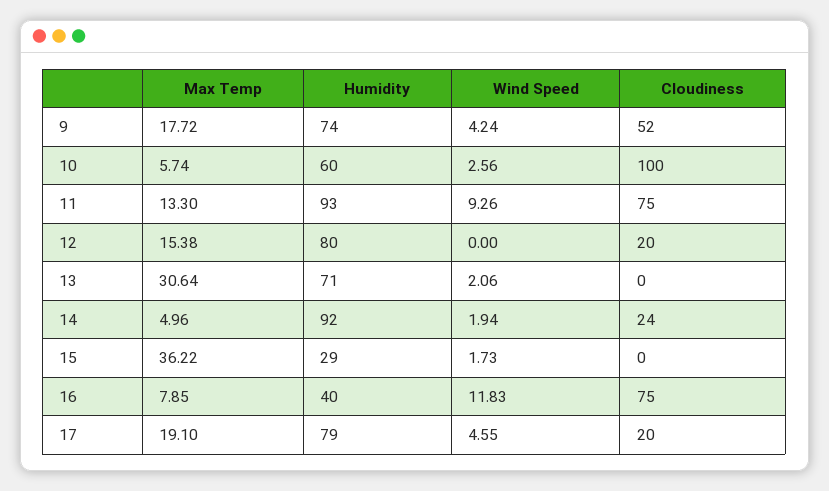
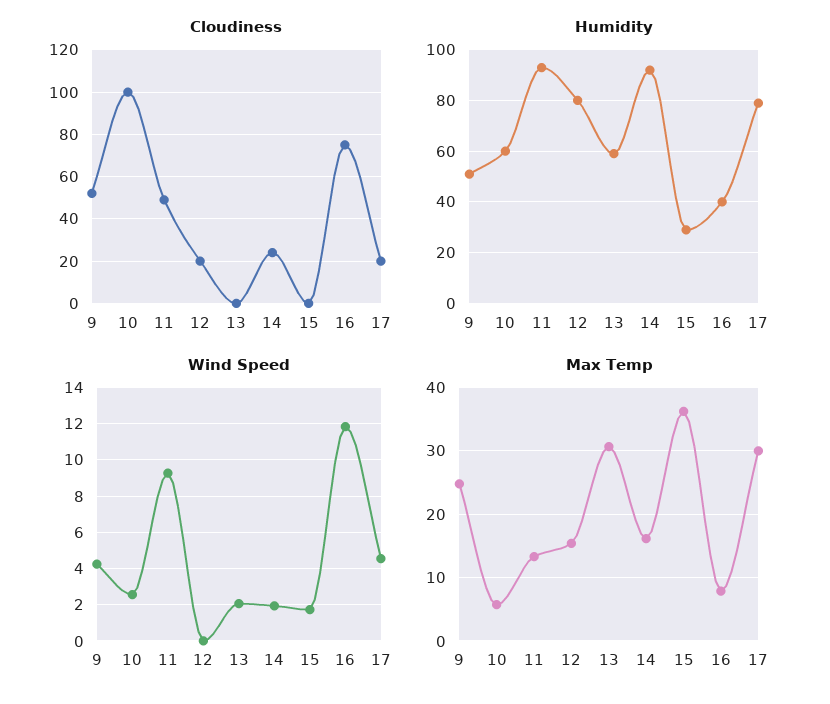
Max Temp, 9: 17.72 -> 25
Humidity, 9: 74 -> 50
Cloudiness, 11: 75 -> 50
Humidity, 13: 71 -> 60
Max Temp, 14: 4.96 -> 16
Max Temp, 17: 19.1 -> 30

